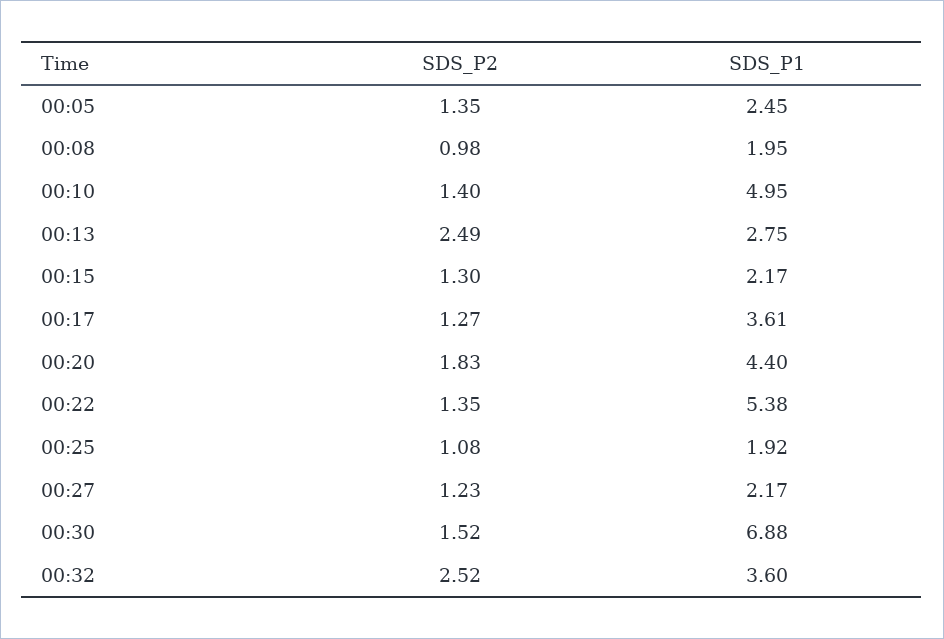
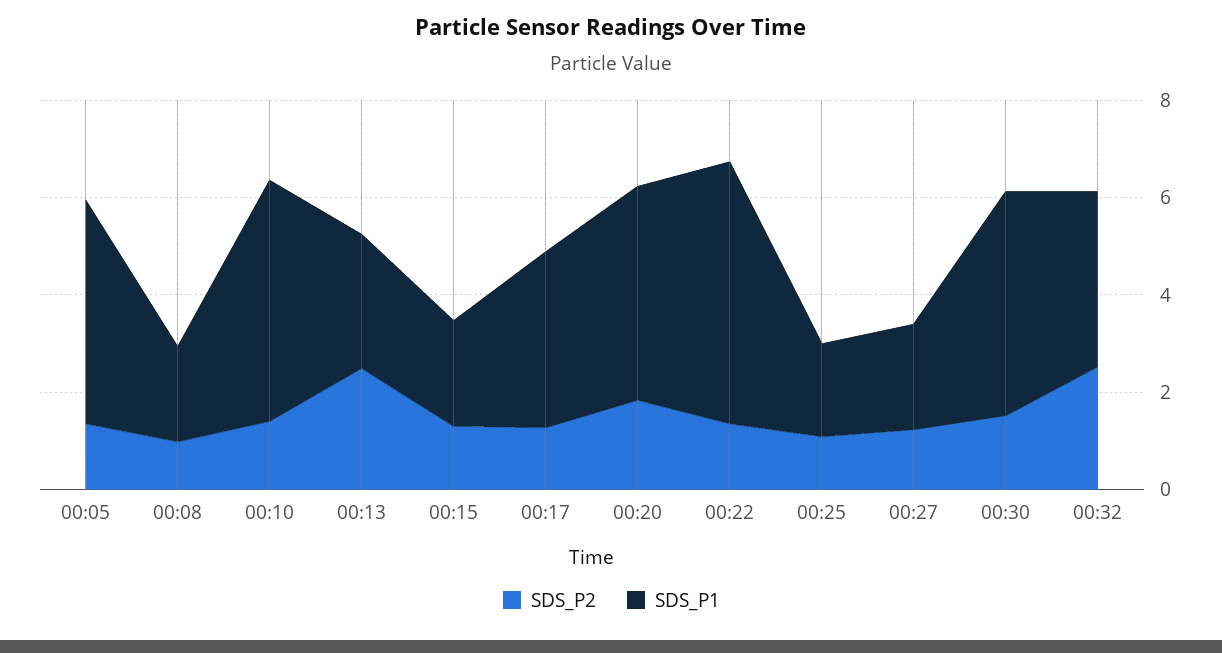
SDS_P1, 00:05: 2.45 -> 4.5
SDS_P1, 00:30: 6.88 -> 4.5

